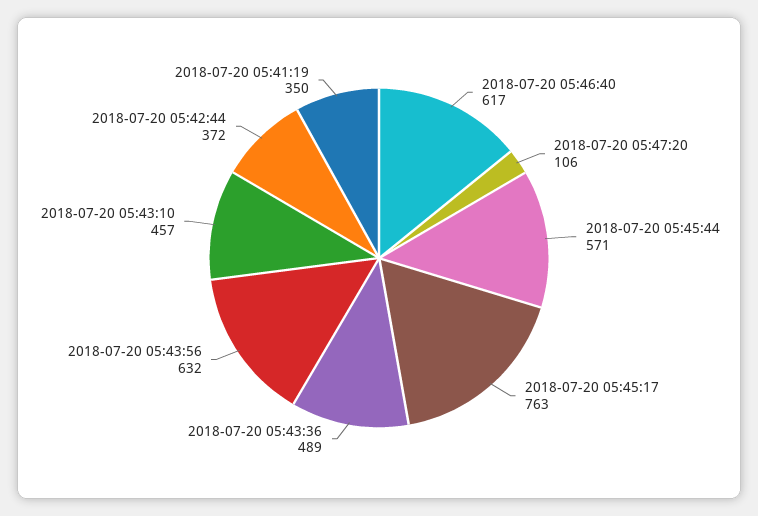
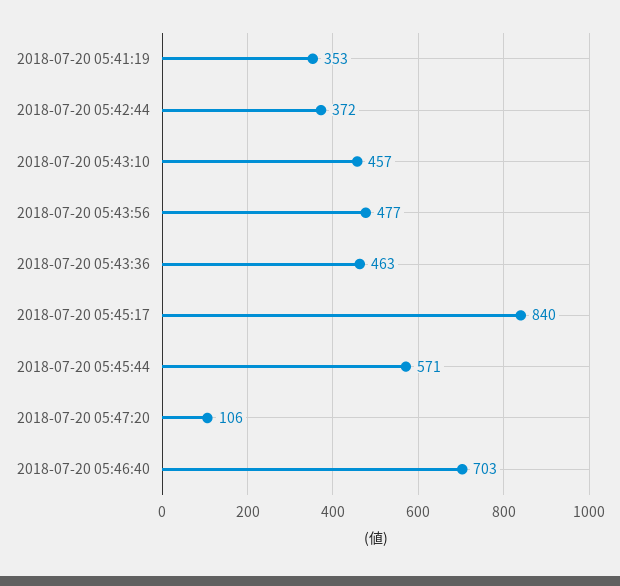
2018-07-20 05:46:40: 617 -> 703
2018-07-20 05:45:17: 763 -> 840
2018-07-20 05:43:36: 489 -> 463
2018-07-20 05:43:56: 632 -> 477
2018-07-20 05:41:19: 350 -> 353

